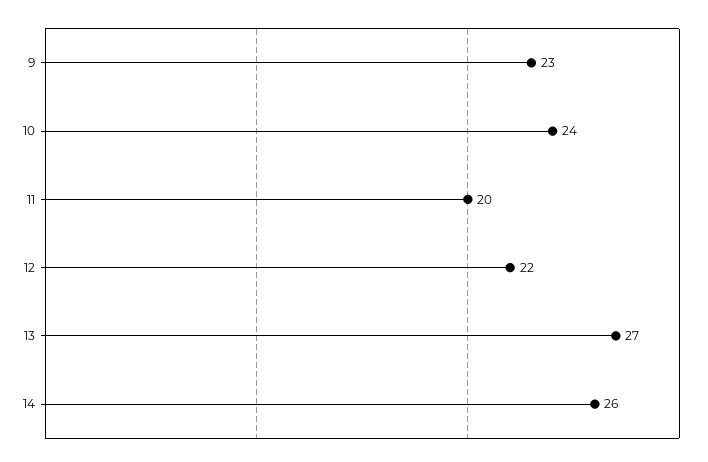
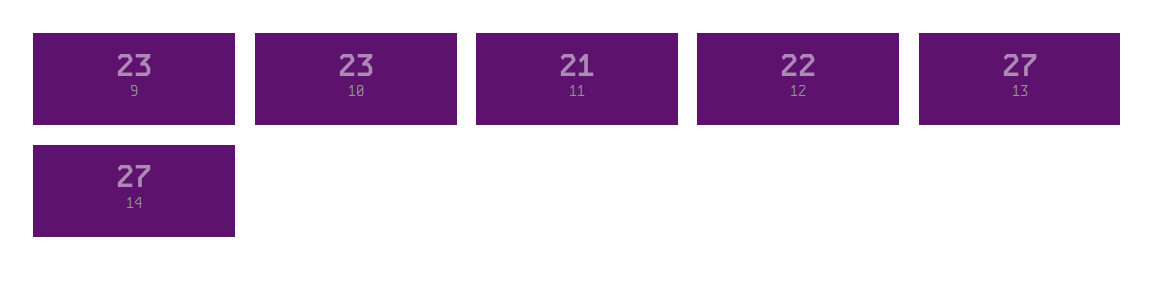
10: 24 -> 23
11: 20 -> 21
14: 26 -> 27

